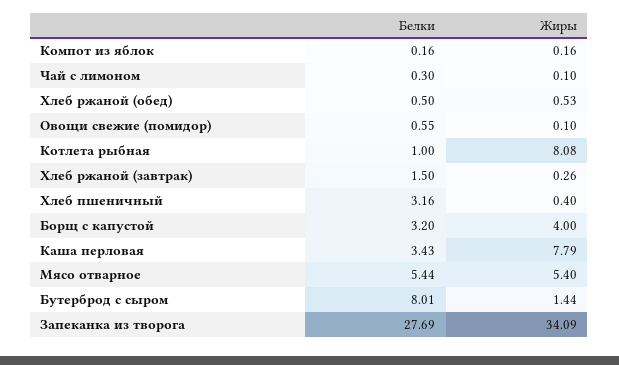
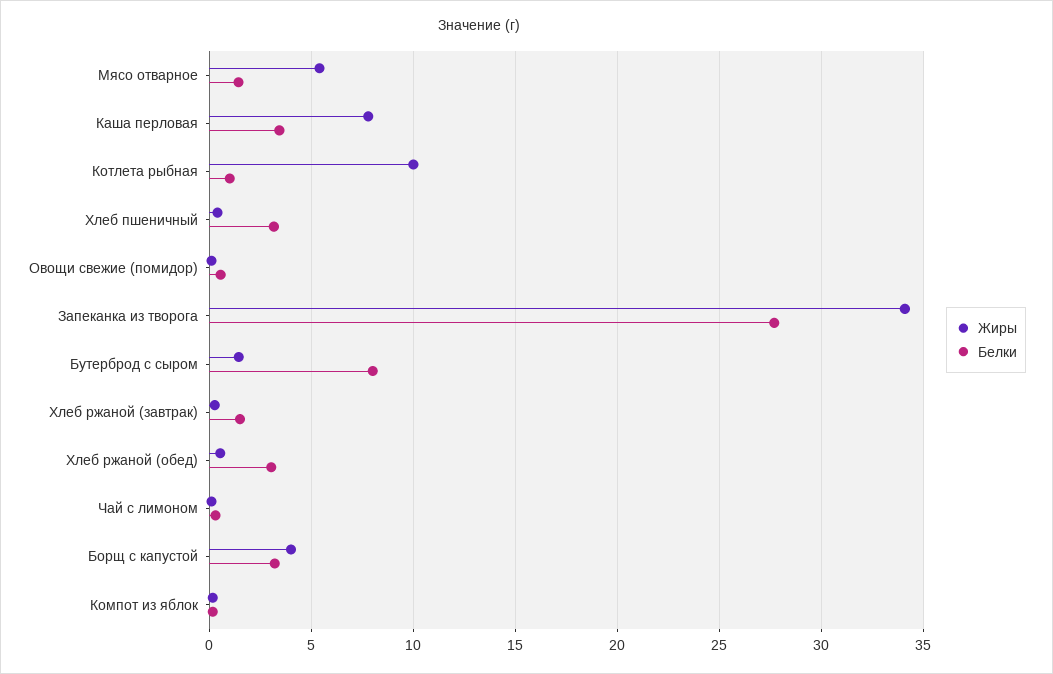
Белки, Хлеб ржаной (обед): 0.5 -> 3
Жиры, Котлета рыбная: 8.08 -> 10
Белки, Мясо отварное: 5.44 -> 1.5

